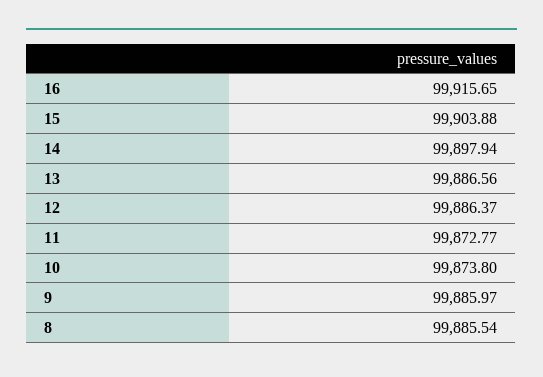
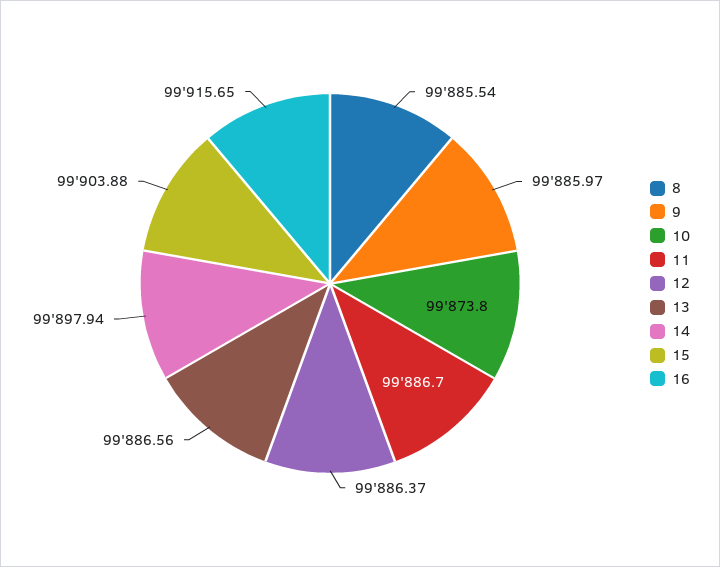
11: 99872.77 -> 99886.7

